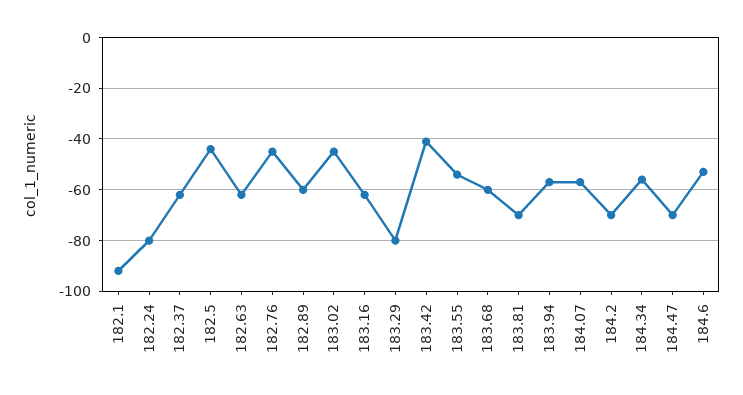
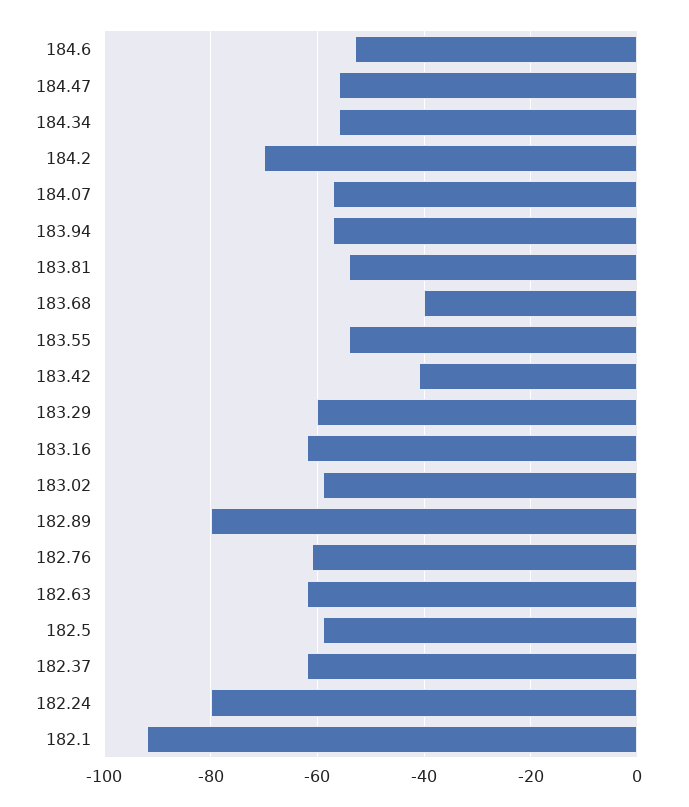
182.5: -45 -> -60
182.76: -45 -> -60
182.89: -60 -> -80
183.02: -45 -> -60
183.29: -80 -> -60
183.68: -60 -> -40
183.81: -70 -> -55
184.47: -70 -> -55

